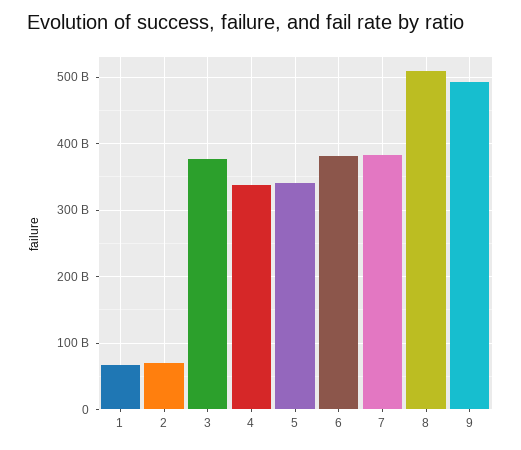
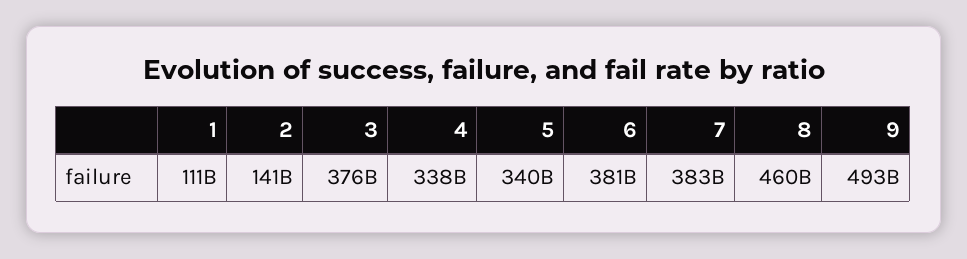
1: 70000000000 -> 111000000000
2: 70000000000 -> 141000000000
8: 510000000000 -> 460000000000

